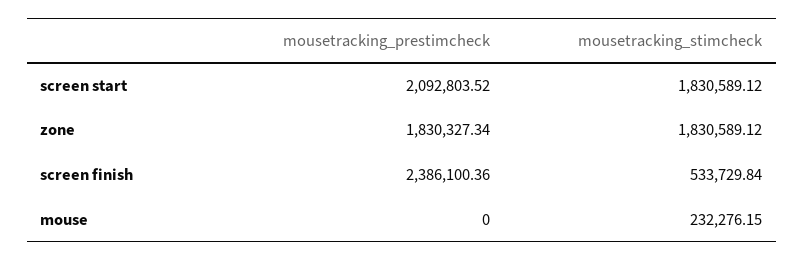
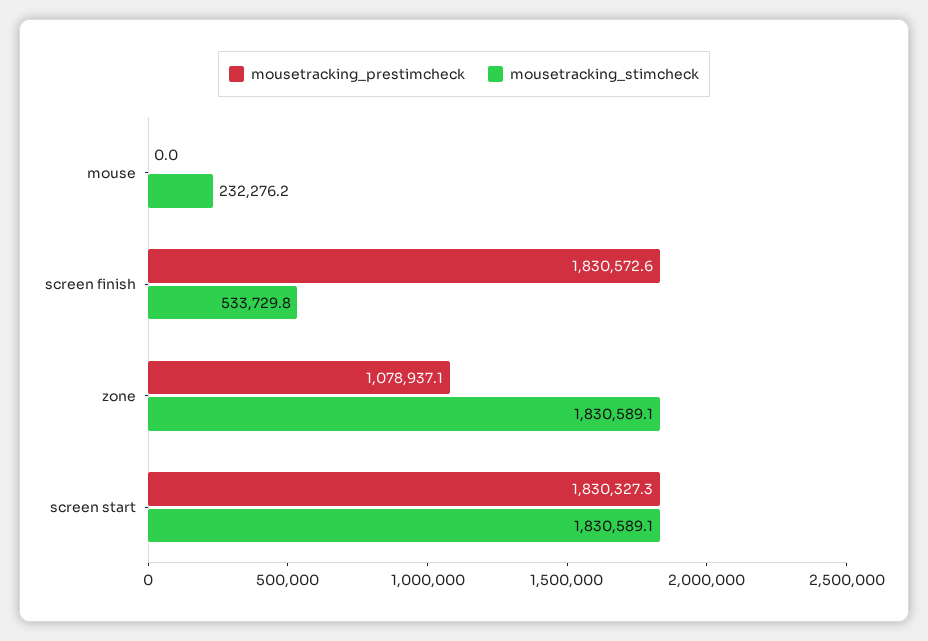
mousetracking_prestimcheck, screen start: 2092803.52 -> 1830327.3
mousetracking_prestimcheck, zone: 1830327.34 -> 1078937.1
mousetracking_prestimcheck, screen finish: 2386100.36 -> 1830572.6

